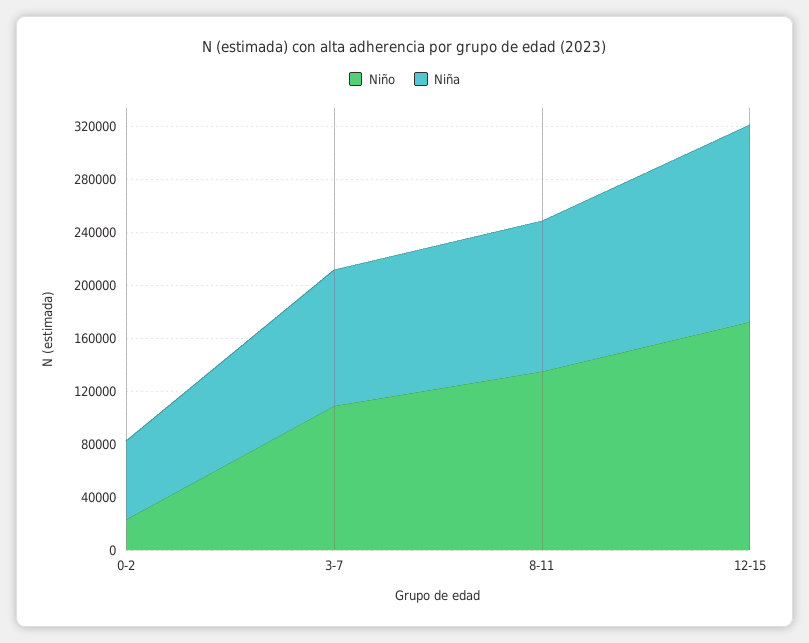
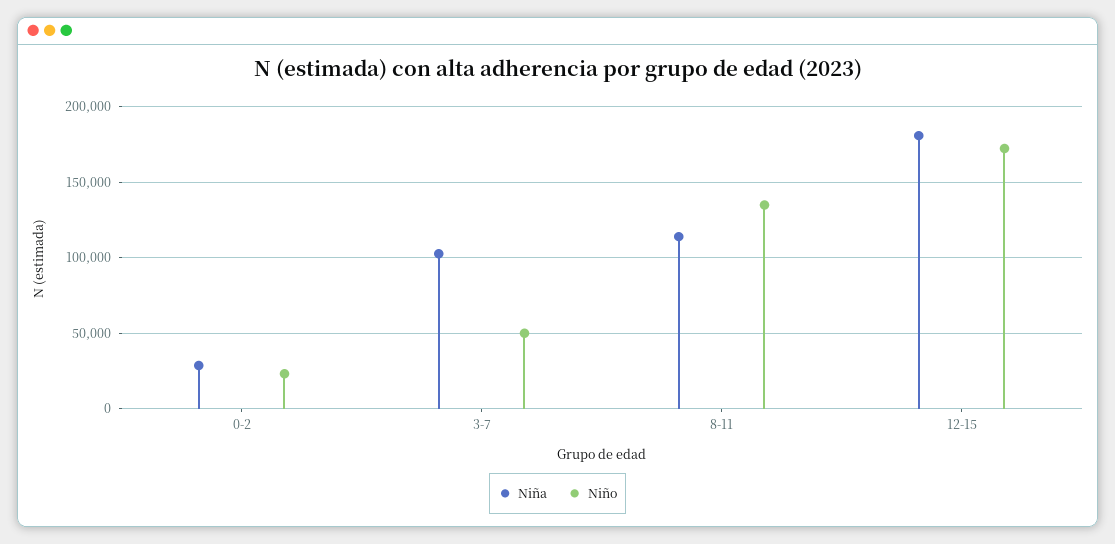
Niña, 0-2: 60000 -> 30000
Niño, 3-7: 110000 -> 50000
Niña, 12-15: 150000 -> 180000

